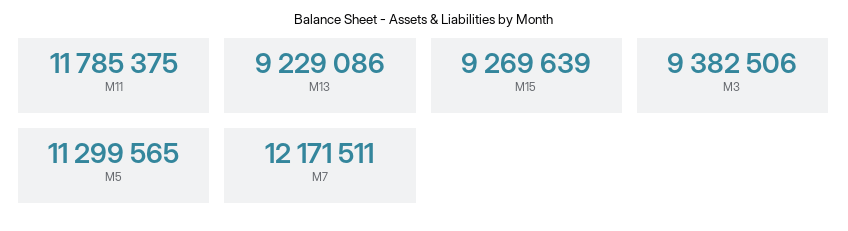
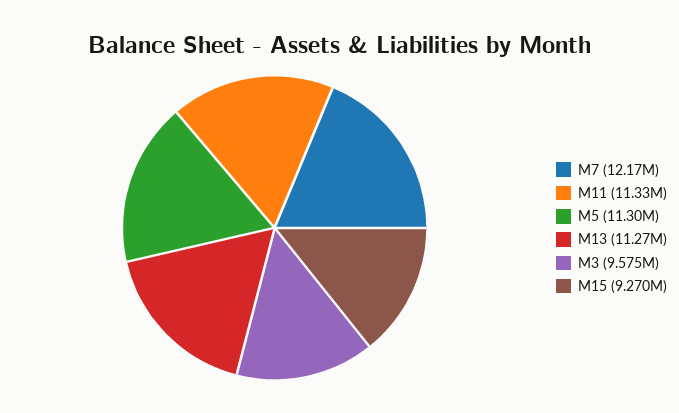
M11: 11785375 -> 11330000
M13: 9229086 -> 11270000
M3: 9382506 -> 9575000

